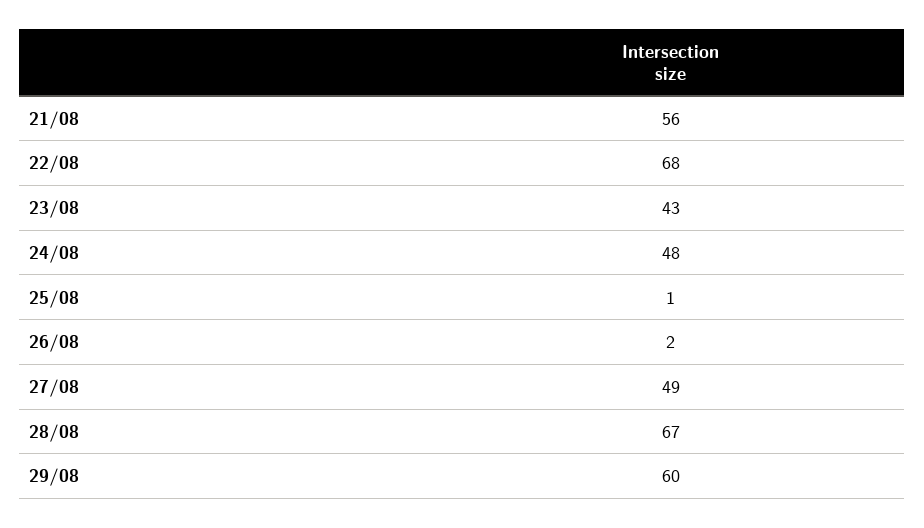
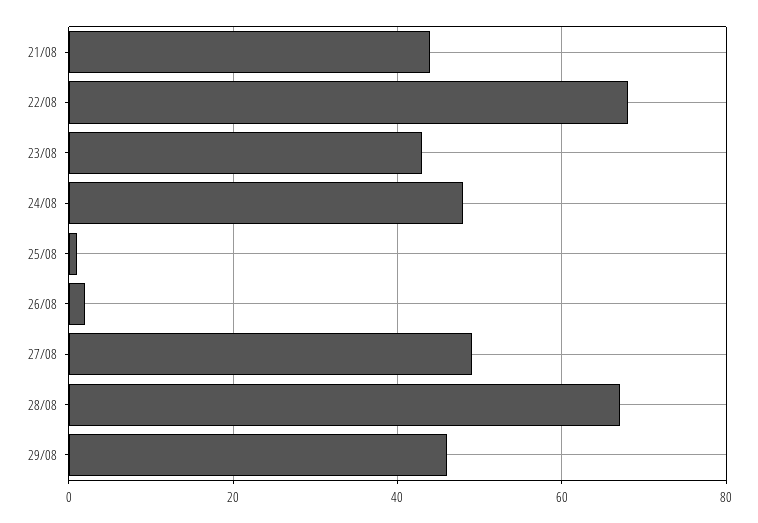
21/08: 56 -> 45
29/08: 60 -> 45

